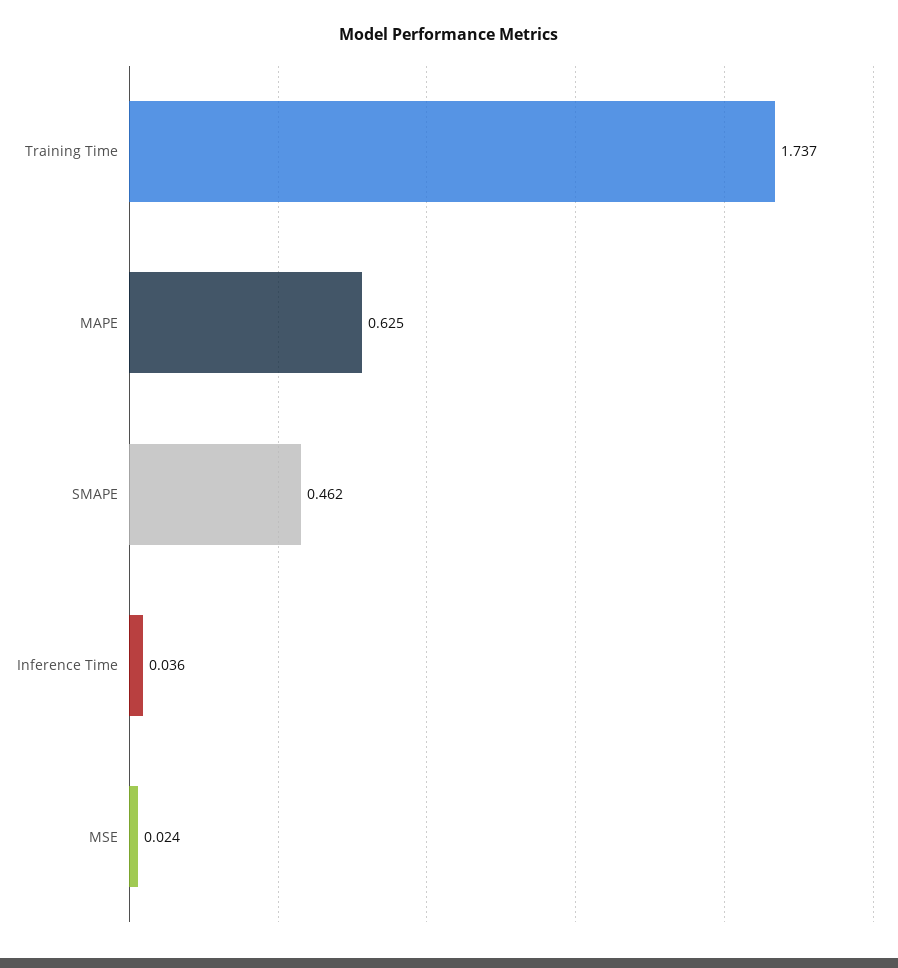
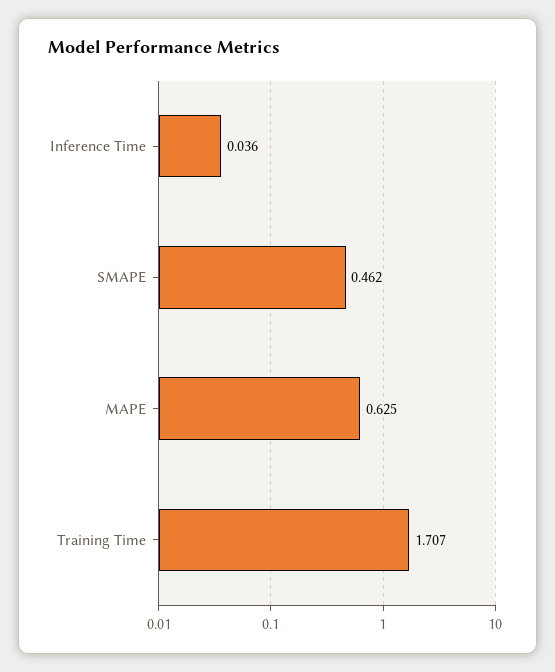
Training Time: 1.737 -> 1.707
MSE: 0.024 -> none

